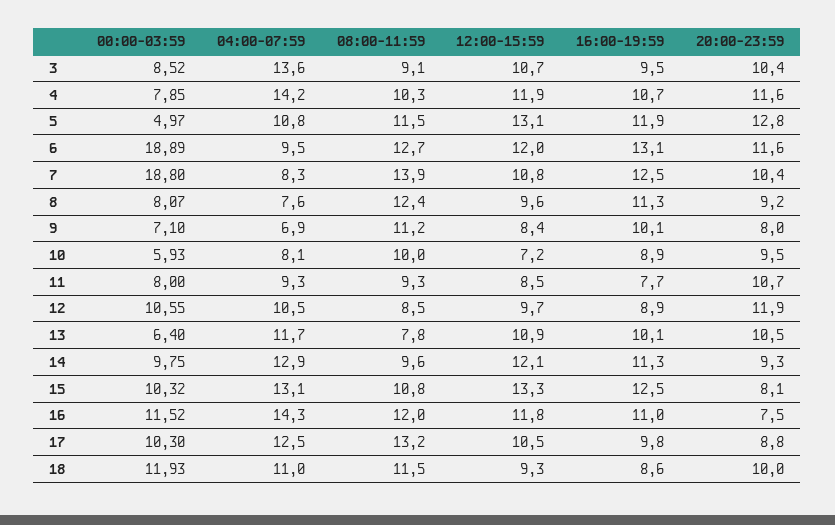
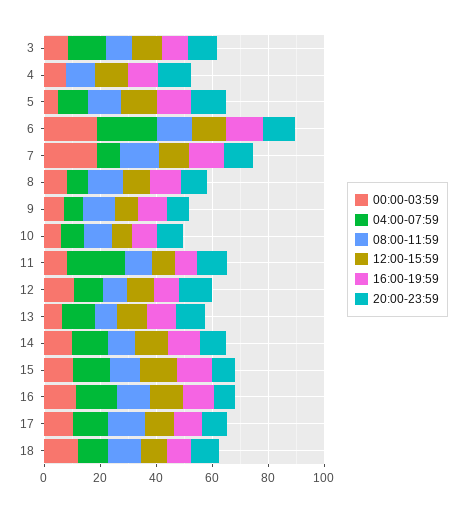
04:00-07:59, 4: 14.2 -> 0
04:00-07:59, 6: 9.5 -> 20
04:00-07:59, 11: 9.3 -> 20

